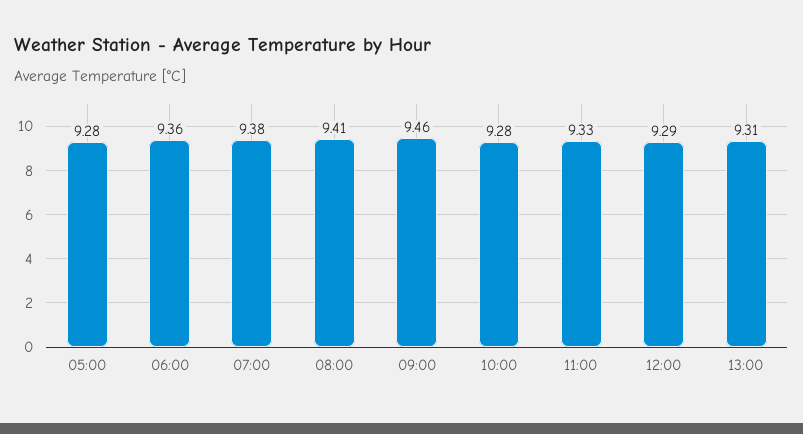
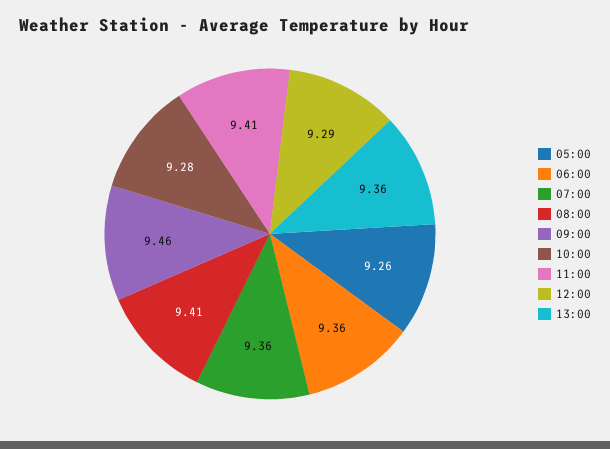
05:00: 9.28 -> 9.26
07:00: 9.38 -> 9.36
11:00: 9.33 -> 9.41
13:00: 9.31 -> 9.36

